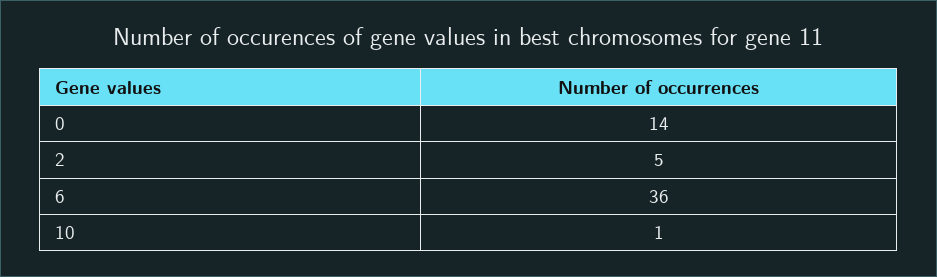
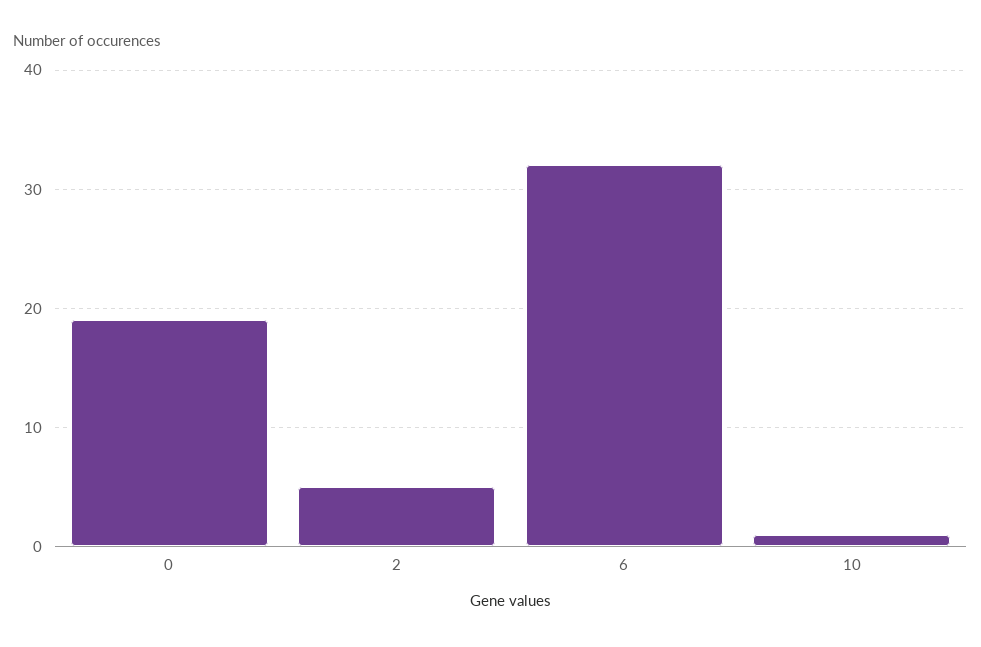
0: 14 -> 19
6: 36 -> 32

